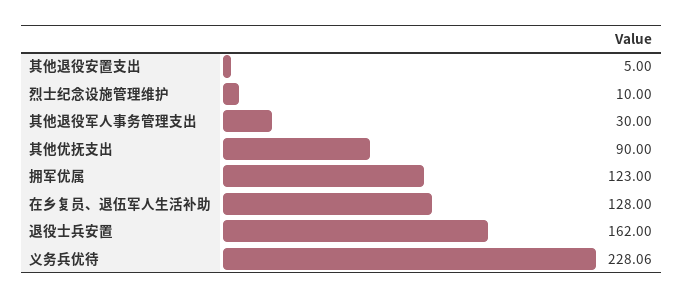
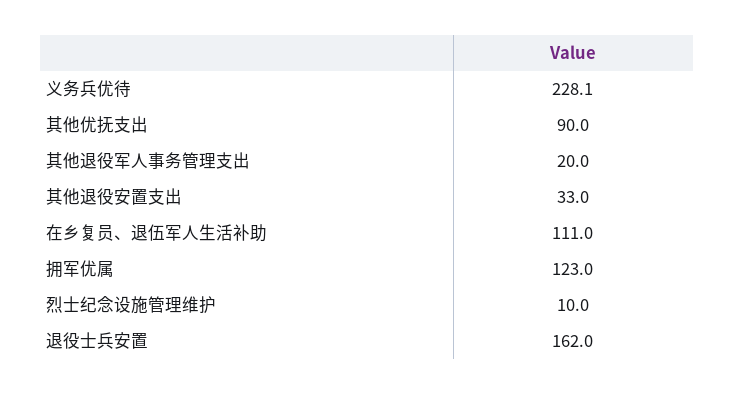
其他退役安置支出: 5 -> 33
其他退役军人事务管理支出: 30 -> 20
在乡复员、退伍军人生活补助: 128 -> 111

